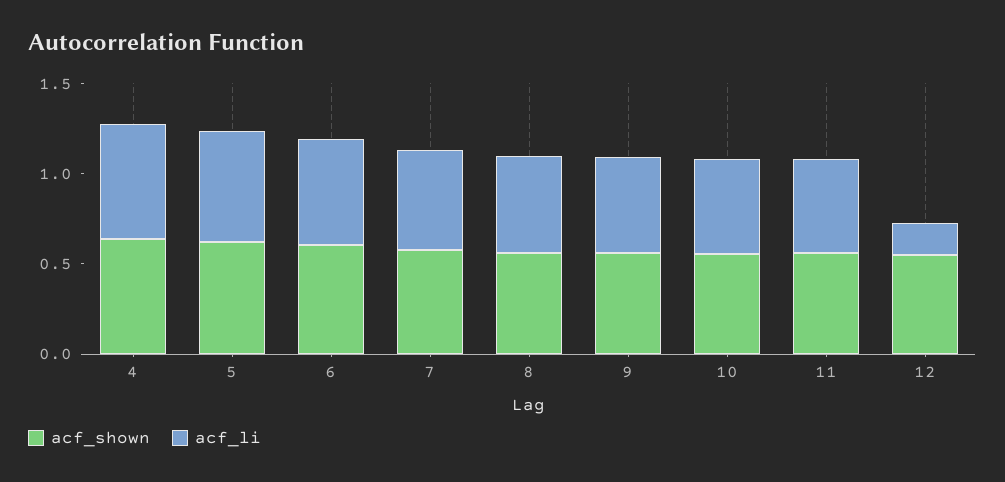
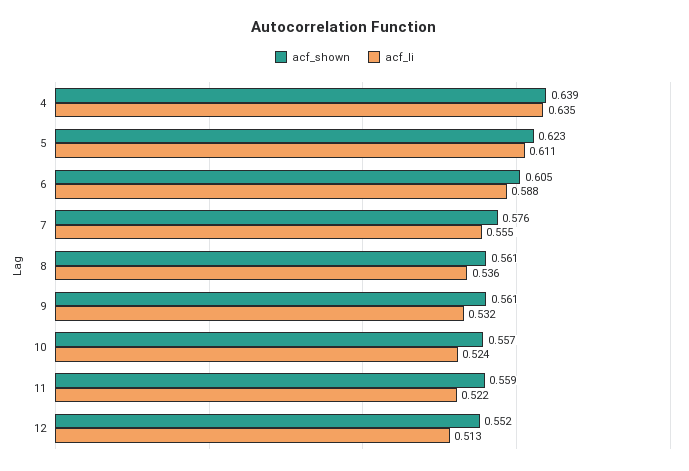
acf_li, 12: 0.2 -> 0.513

